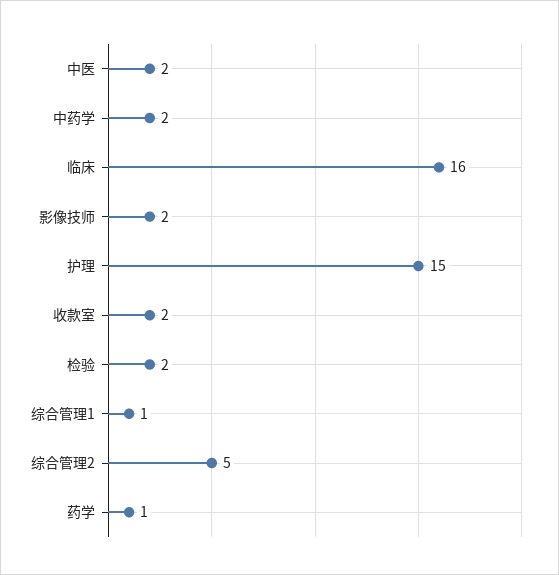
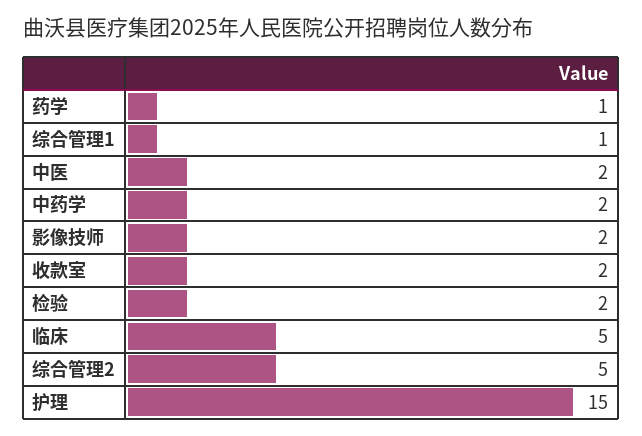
临床: 16 -> 5

